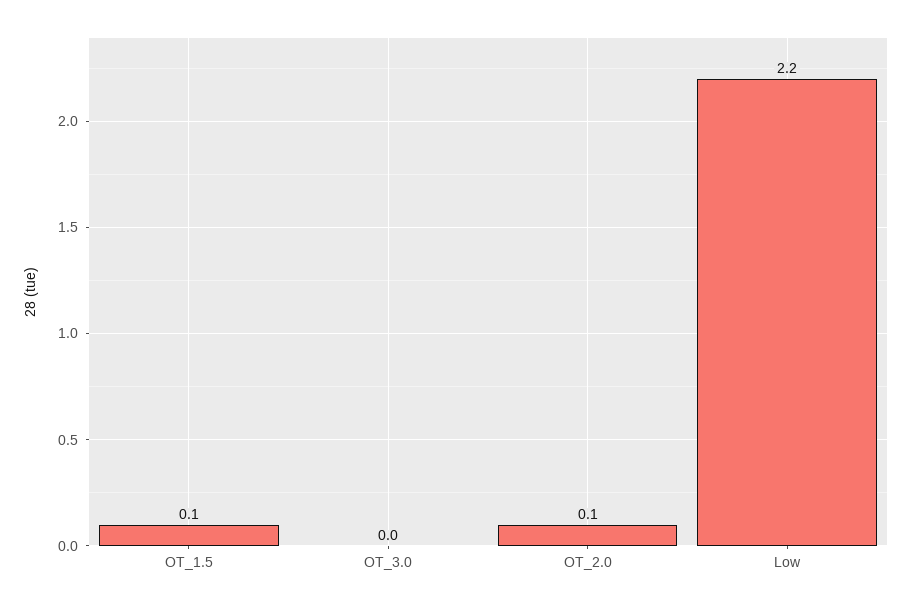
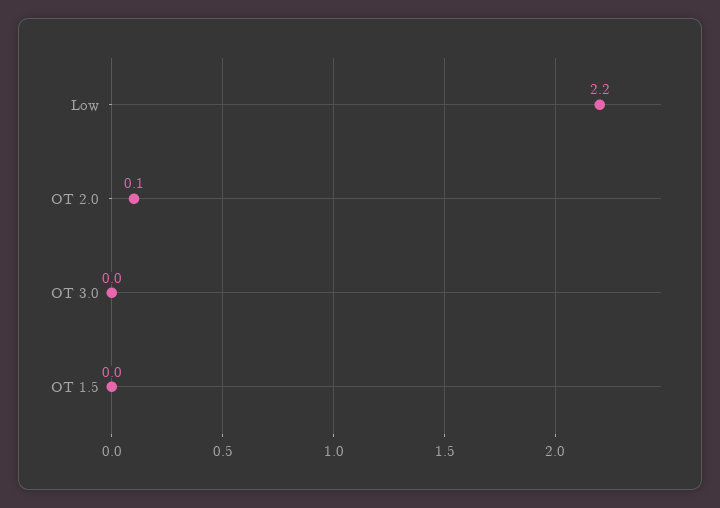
OT_1.5: 0.1 -> 0

